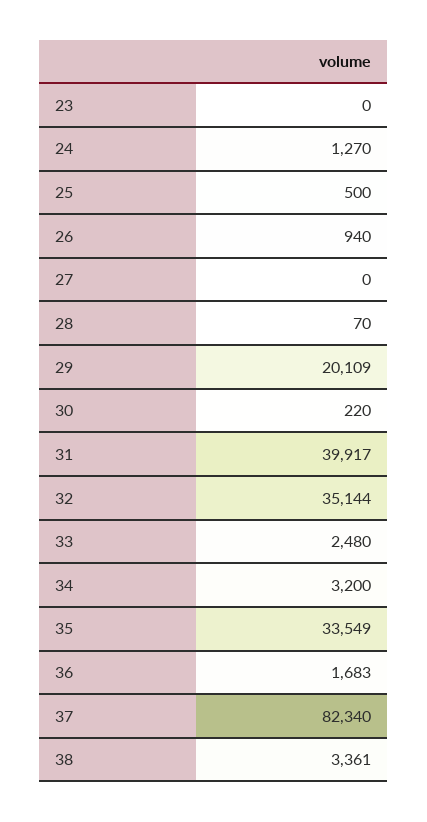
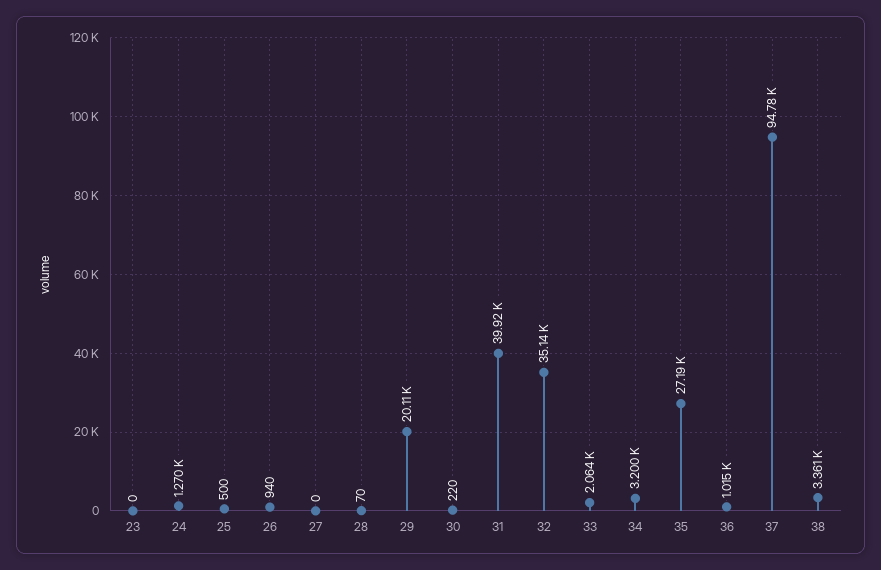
33: 2480 -> 2064
35: 33549 -> 27190
36: 1683 -> 1015
37: 82340 -> 94780

